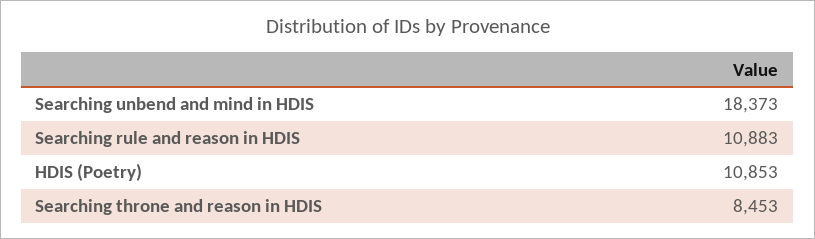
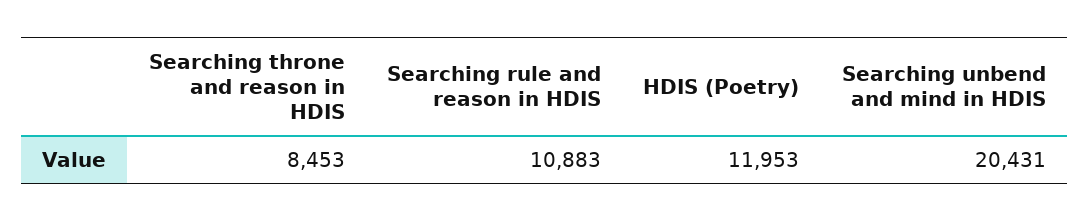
Searching unbend and mind in HDIS: 18373 -> 20431
HDIS (Poetry): 10853 -> 11953

